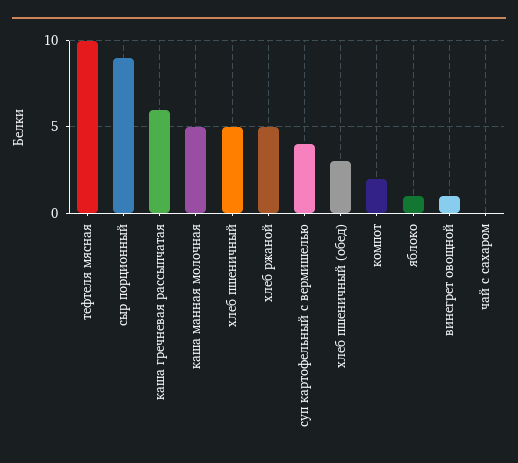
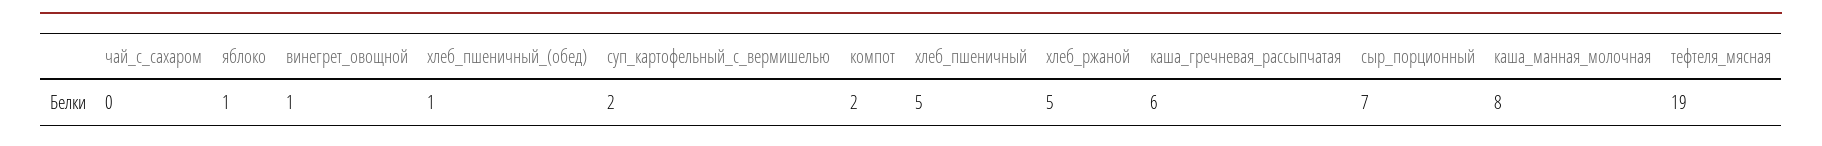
тефтеля мясная: 10 -> 19
сыр порционный: 9 -> 7
каша манная молочная: 5 -> 8
суп картофельный с вермишелью: 4 -> 2
хлеб пшеничный (обед): 3 -> 1

